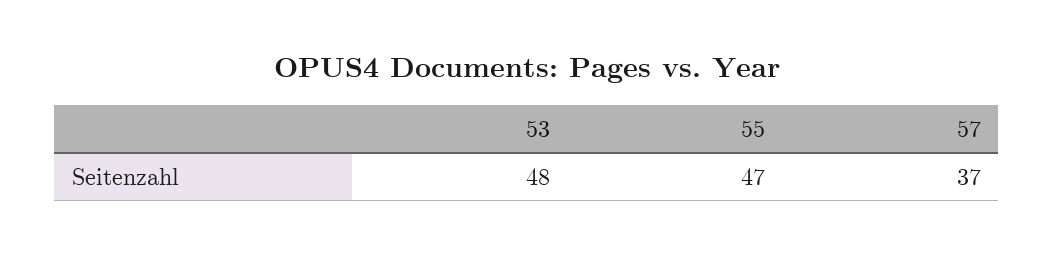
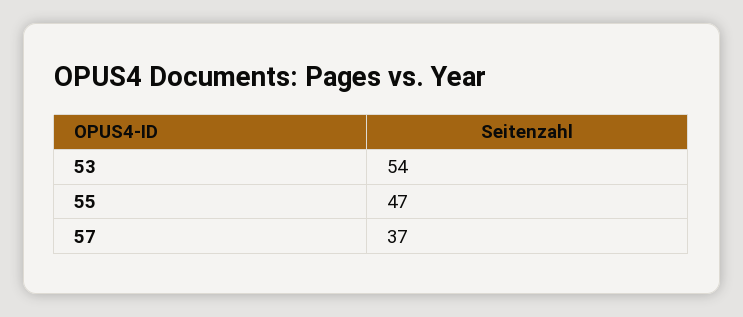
53: 48 -> 54

